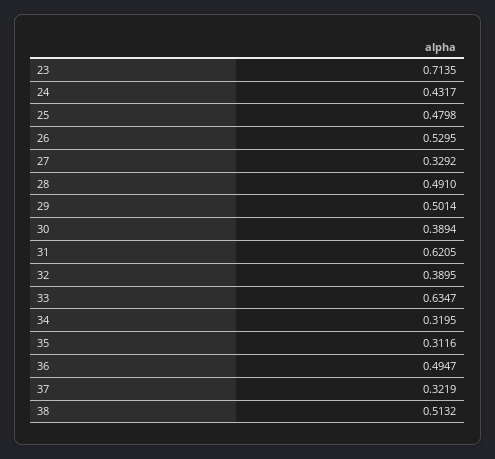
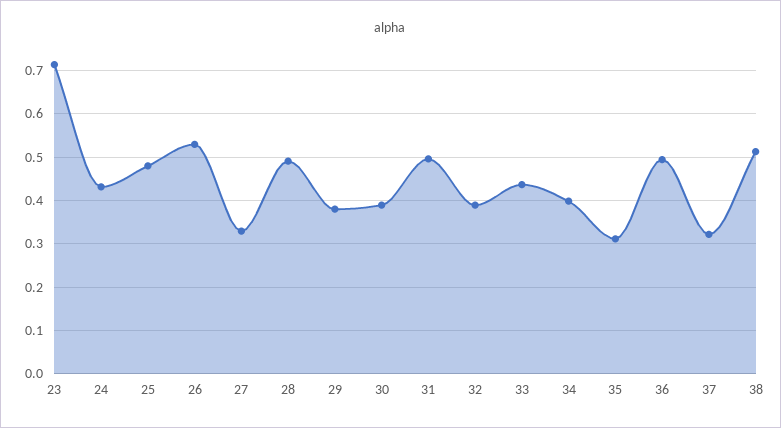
29: 0.5014 -> 0.38
31: 0.6205 -> 0.5
33: 0.6347 -> 0.44
34: 0.3195 -> 0.4

